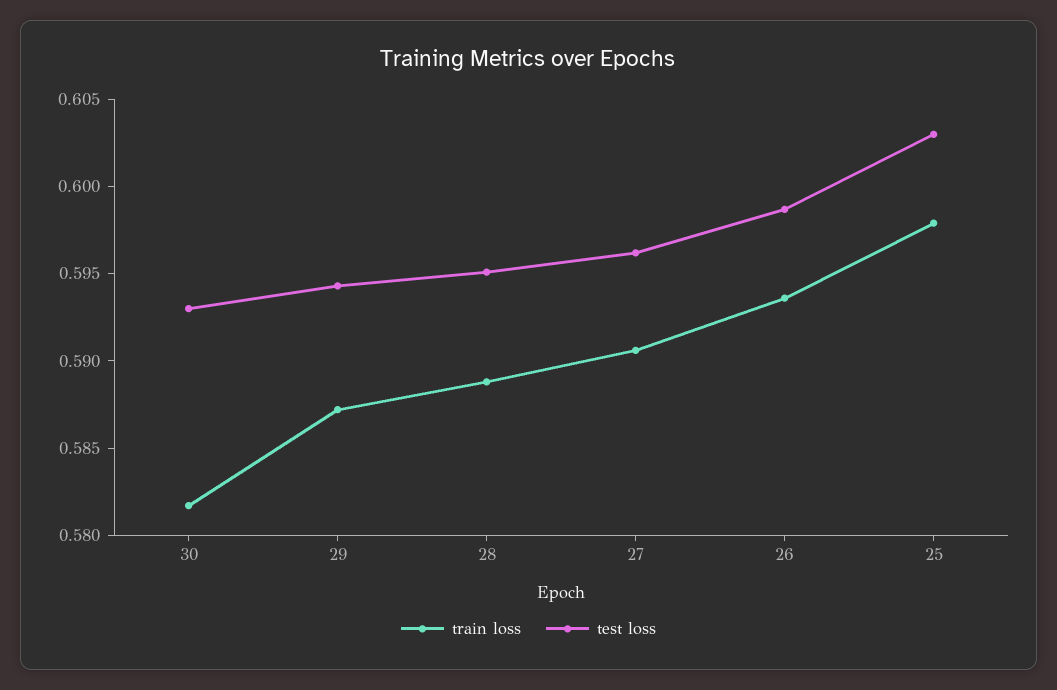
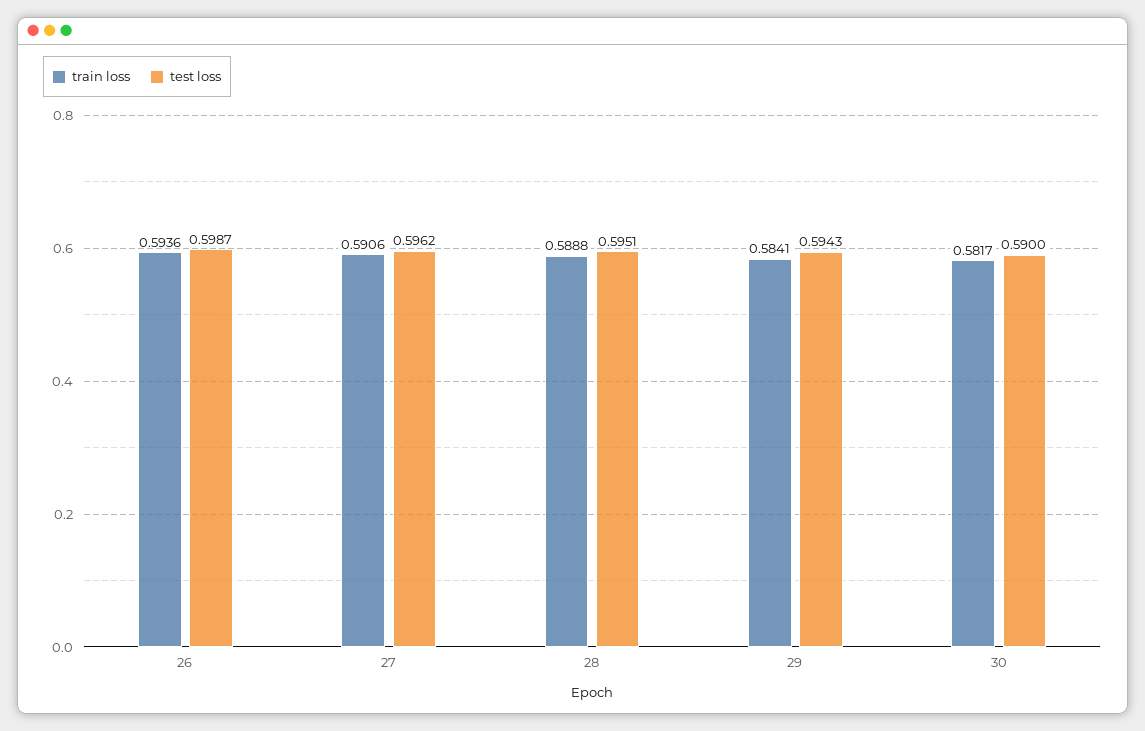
test loss, 30: 0.593 -> 0.59
train loss, 29: 0.587 -> 0.5841
train loss, 25: 0.598 -> none
test loss, 25: 0.603 -> none

